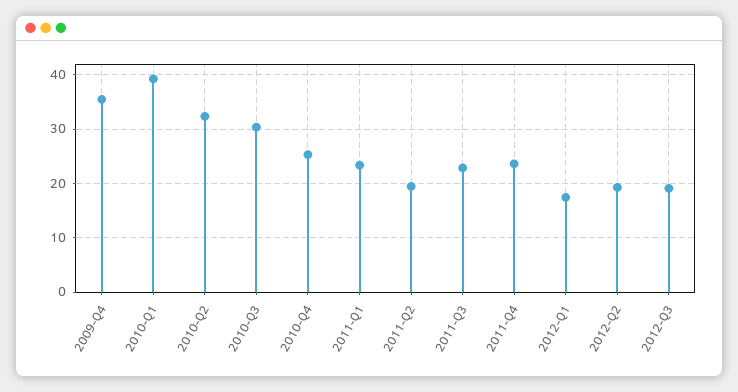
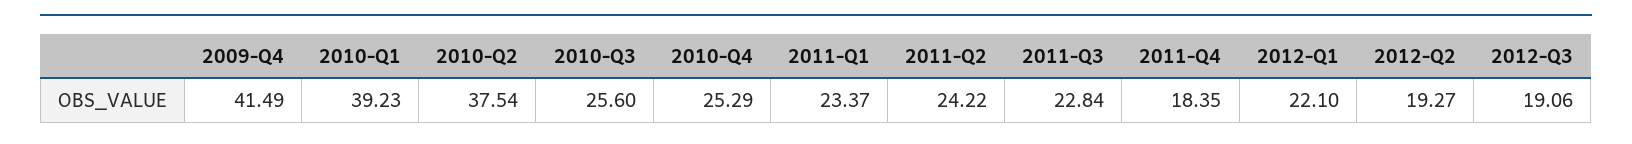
2009-Q4: 36 -> 41.49
2010-Q2: 32 -> 37.54
2010-Q3: 30 -> 25.6
2011-Q2: 20 -> 24.22
2011-Q4: 24 -> 18.35
2012-Q1: 18 -> 22.1

